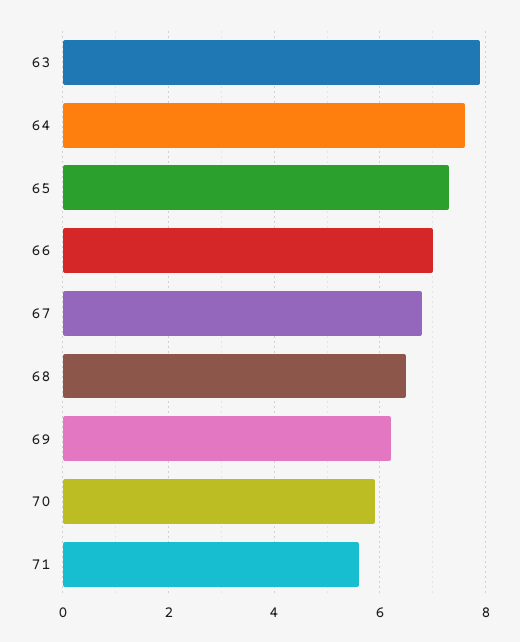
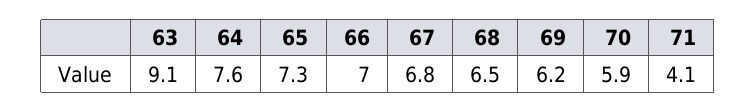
63: 8 -> 9.1
71: 5.5 -> 4.1

